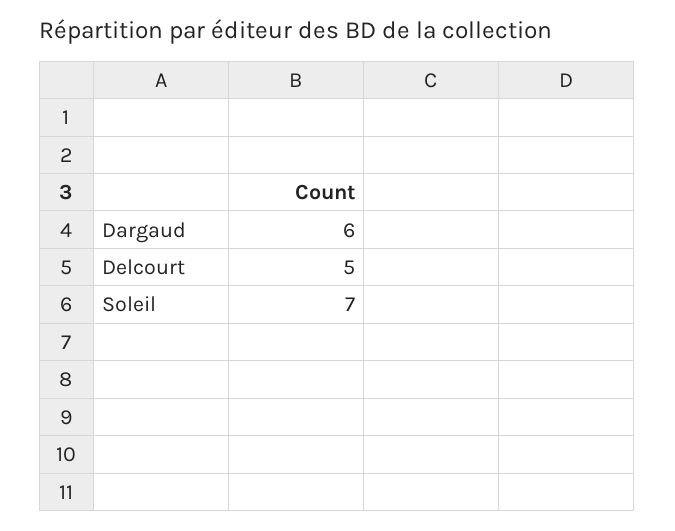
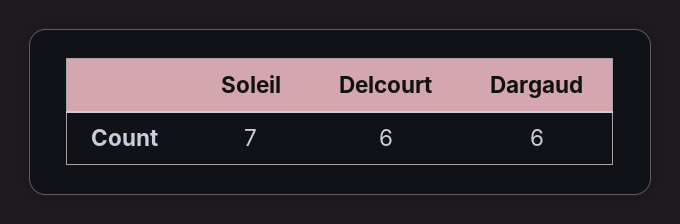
Delcourt: 5 -> 6

